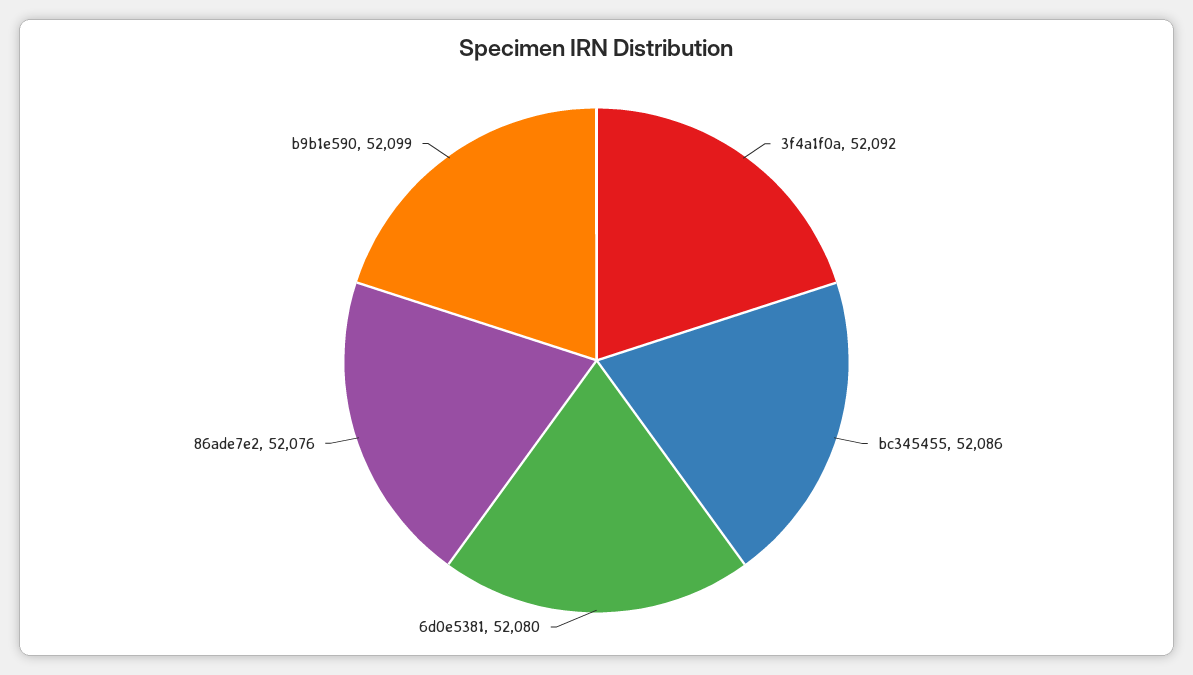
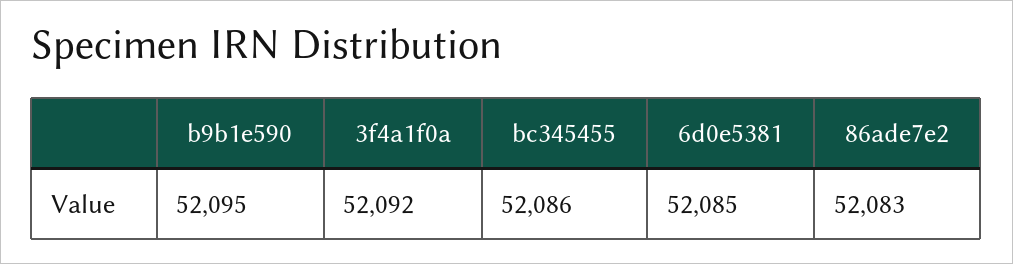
6d0e5381: 52080 -> 52085
86ade7e2: 52076 -> 52083
b9b1e590: 52099 -> 52095

